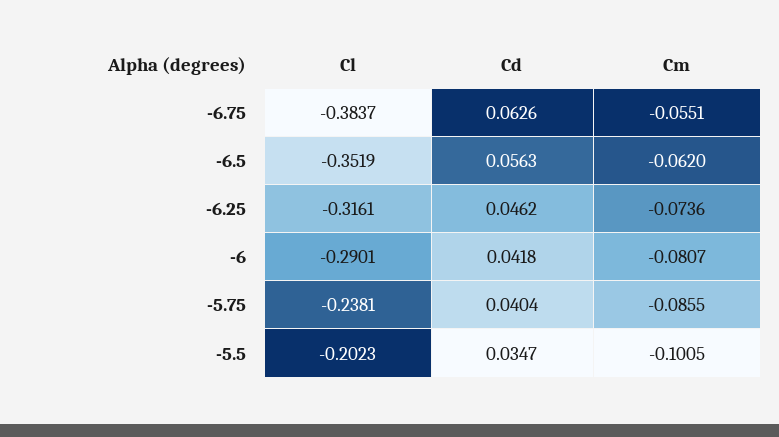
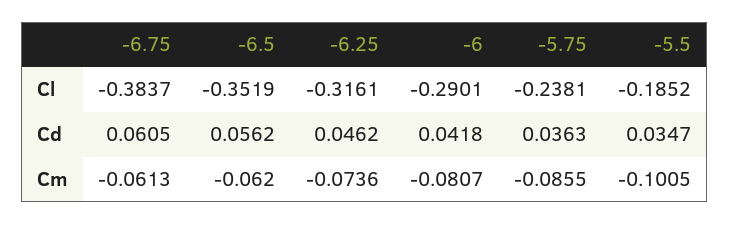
Cd, -6.75: 0.0626 -> 0.0605
Cm, -6.75: -0.0551 -> -0.0613
Cd, -6.5: 0.0563 -> 0.0562
Cd, -5.75: 0.0404 -> 0.0363
Cl, -5.5: -0.2023 -> -0.1852

